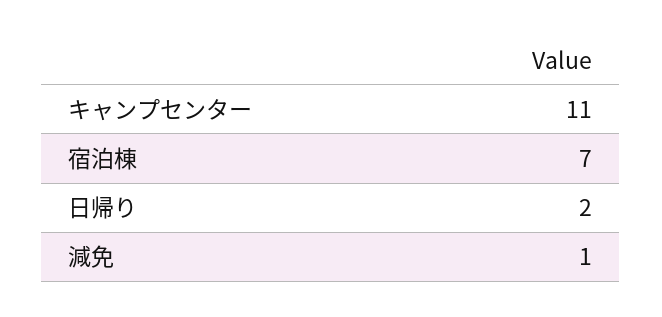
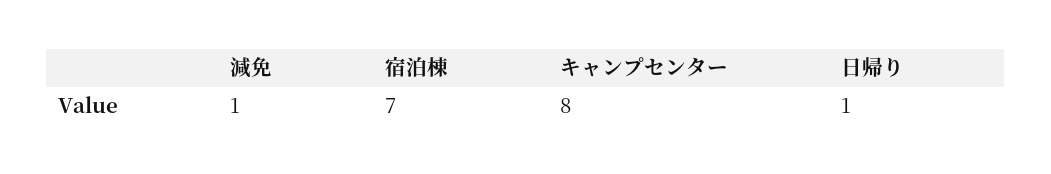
キャンプセンター: 11 -> 8
日帰り: 2 -> 1

